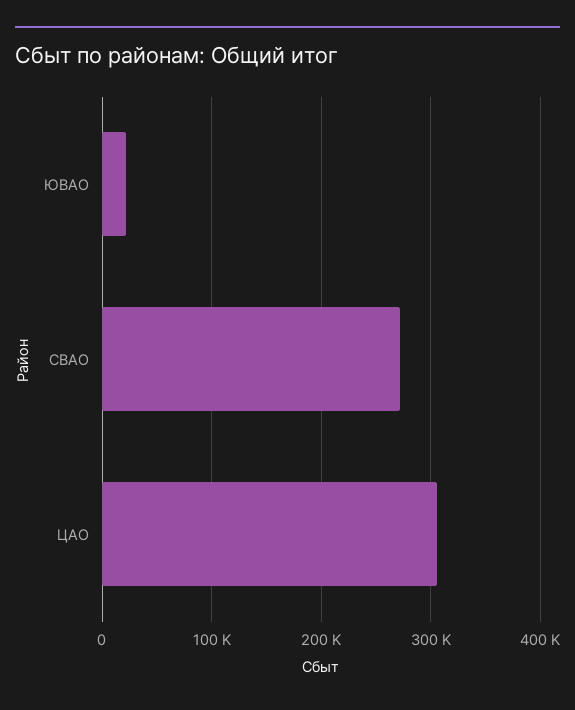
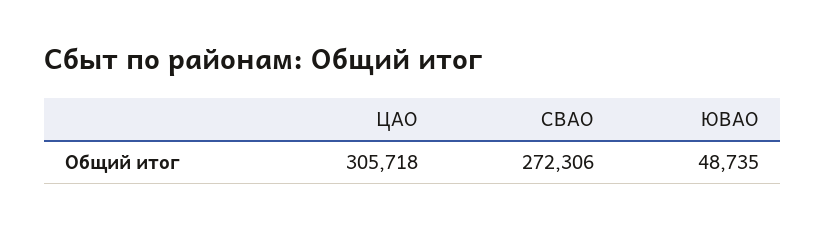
ЮВАО: 20000 -> 48735

